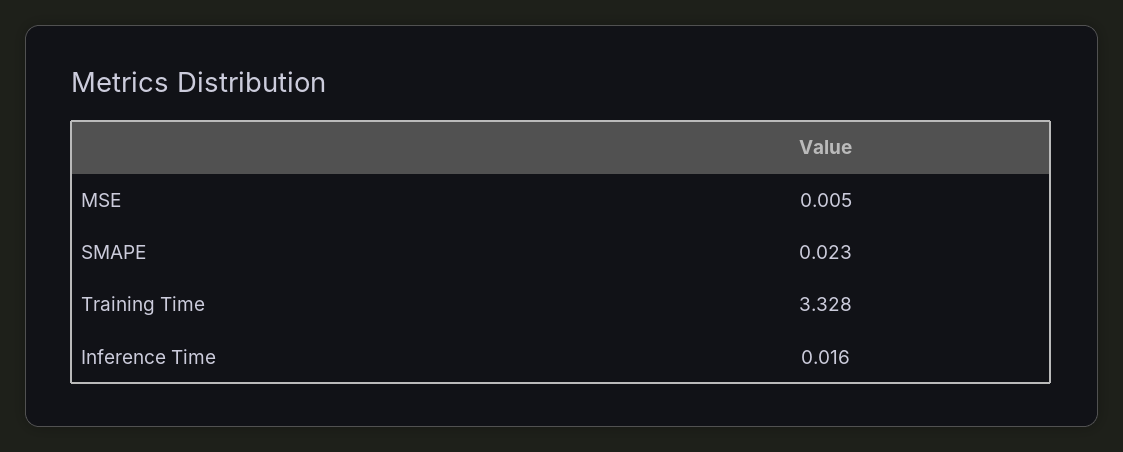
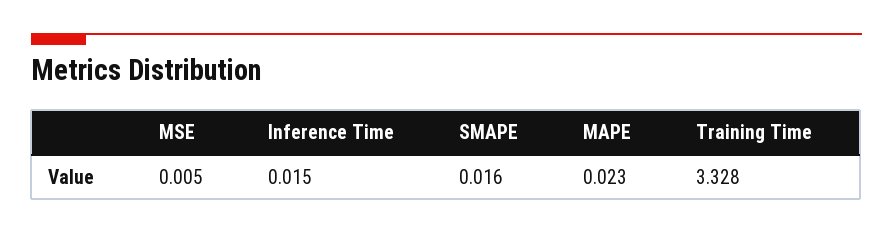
SMAPE: 0.023 -> 0.016
Inference Time: 0.016 -> 0.015
MAPE: none -> 0.023

